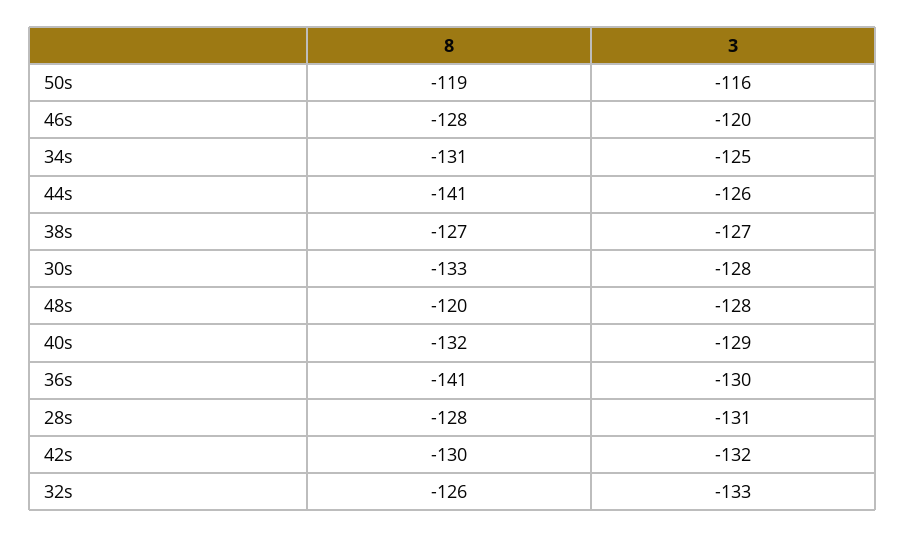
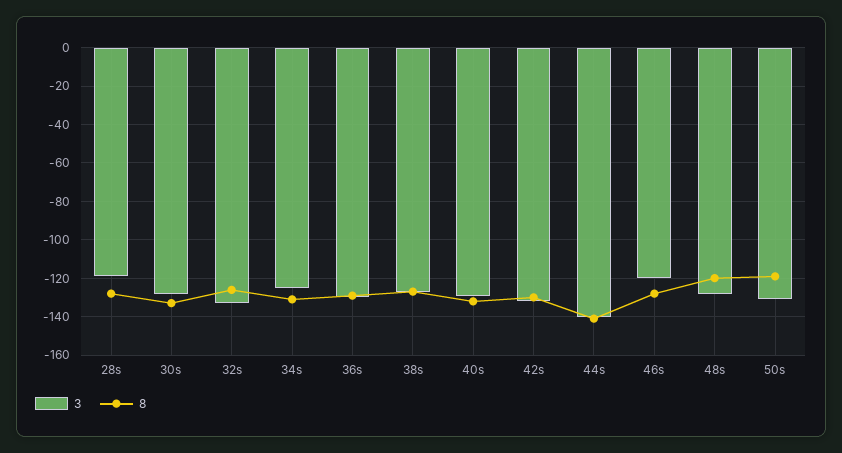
3, 50s: -116 -> -130
3, 44s: -126 -> -140
8, 36s: -141 -> -130
3, 28s: -131 -> -120

